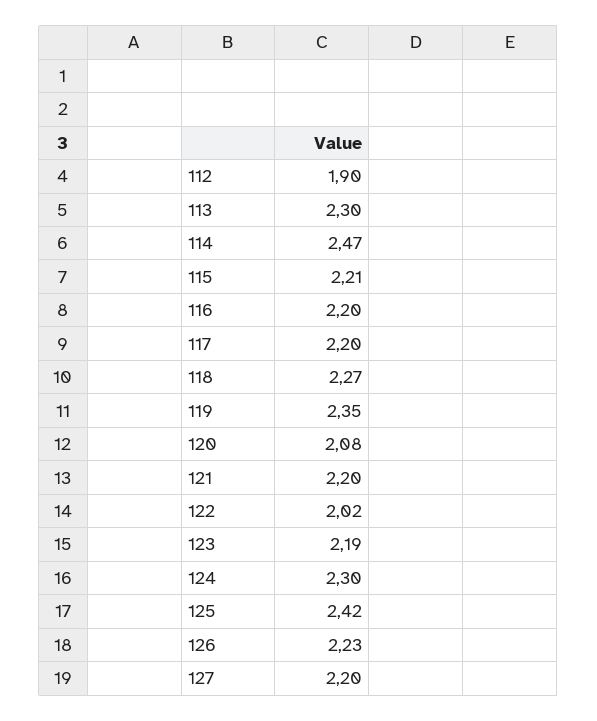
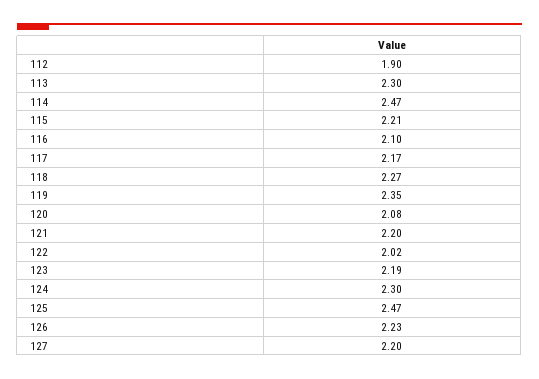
116: 2.2 -> 2.1
117: 2.2 -> 2.17
125: 2.42 -> 2.47

